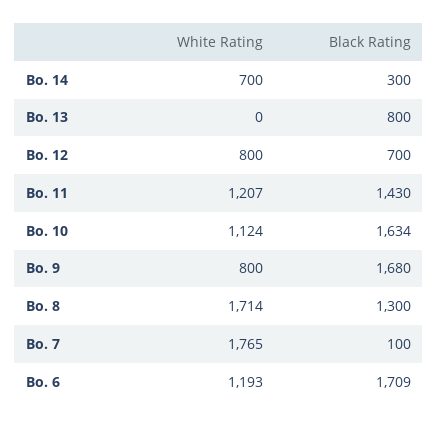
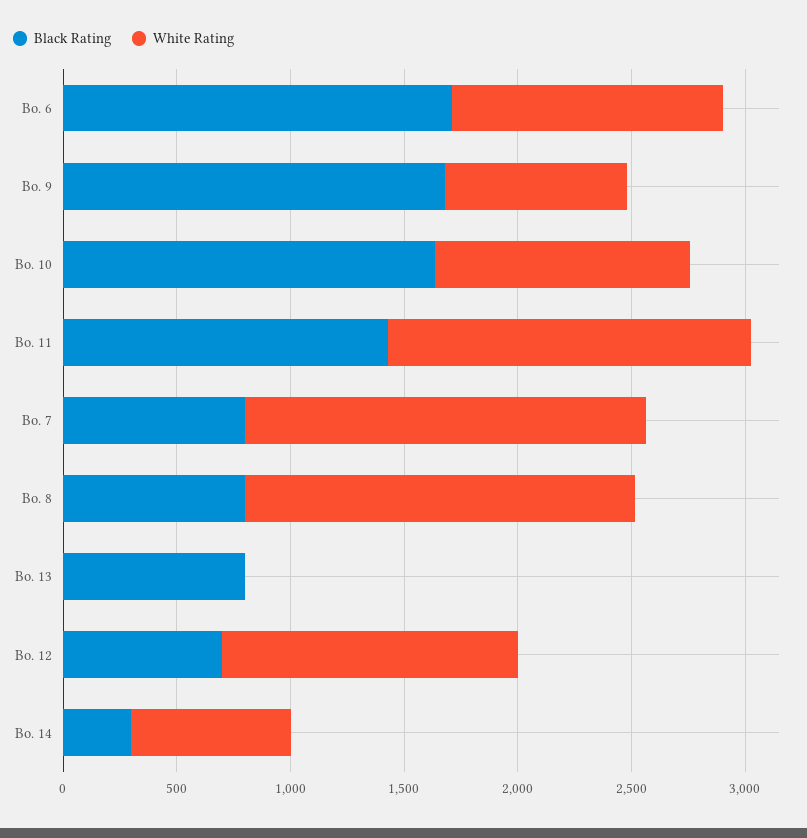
White Rating, Bo. 12: 800 -> 1300
White Rating, Bo. 11: 1207 -> 1600
Black Rating, Bo. 8: 1300 -> 800
Black Rating, Bo. 7: 100 -> 800

